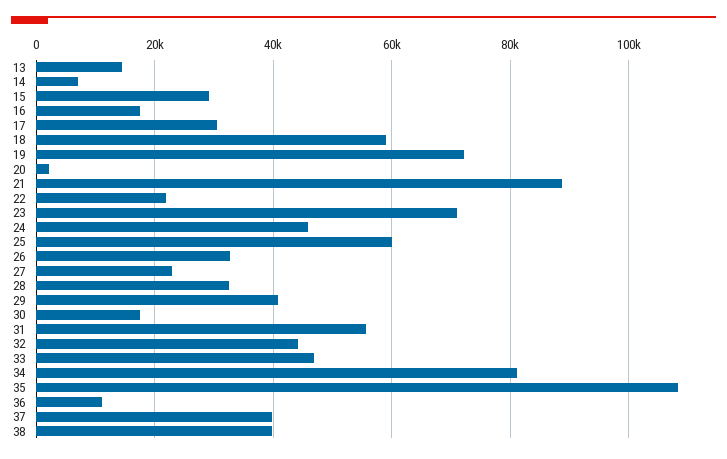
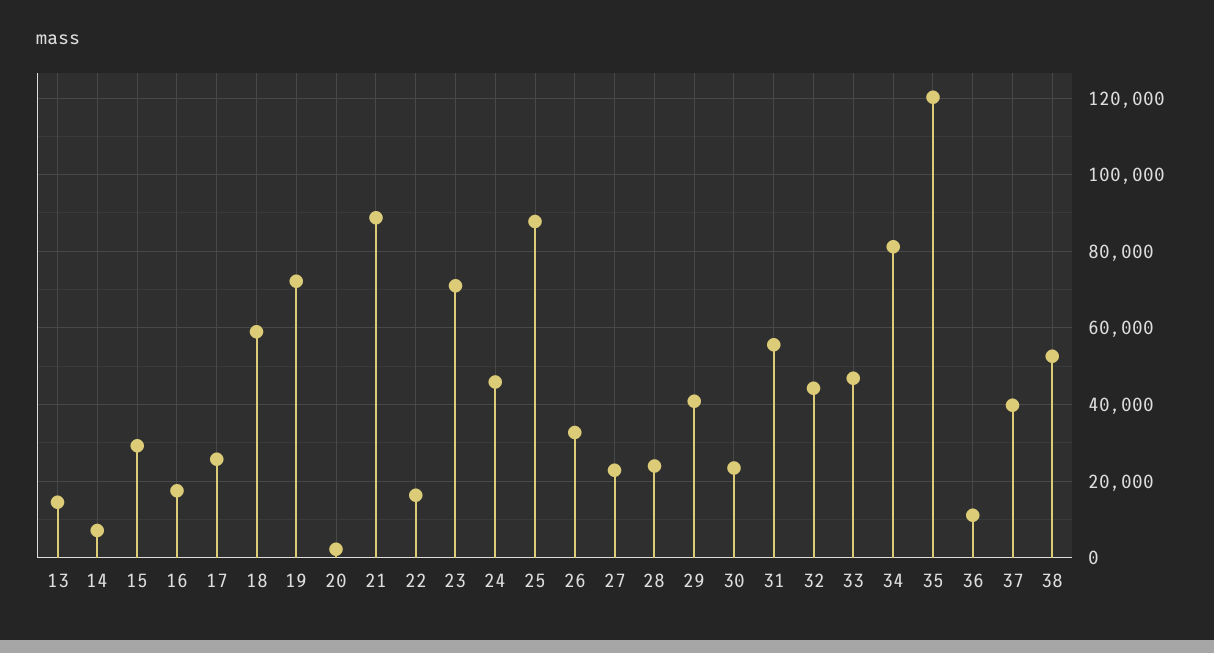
17: 30000 -> 26000
22: 22000 -> 16000
25: 60000 -> 88000
28: 32000 -> 24000
30: 18000 -> 24000
35: 108000 -> 120000
38: 40000 -> 52000

